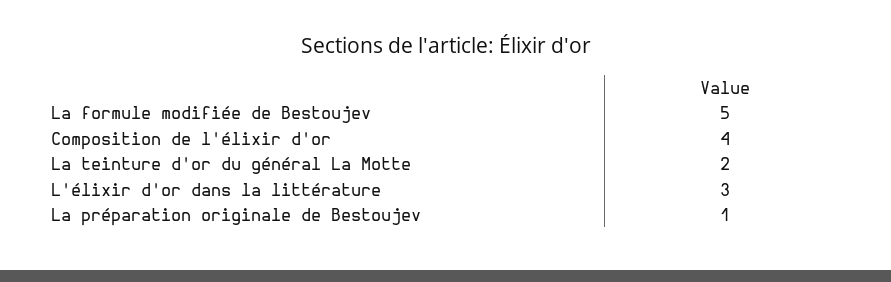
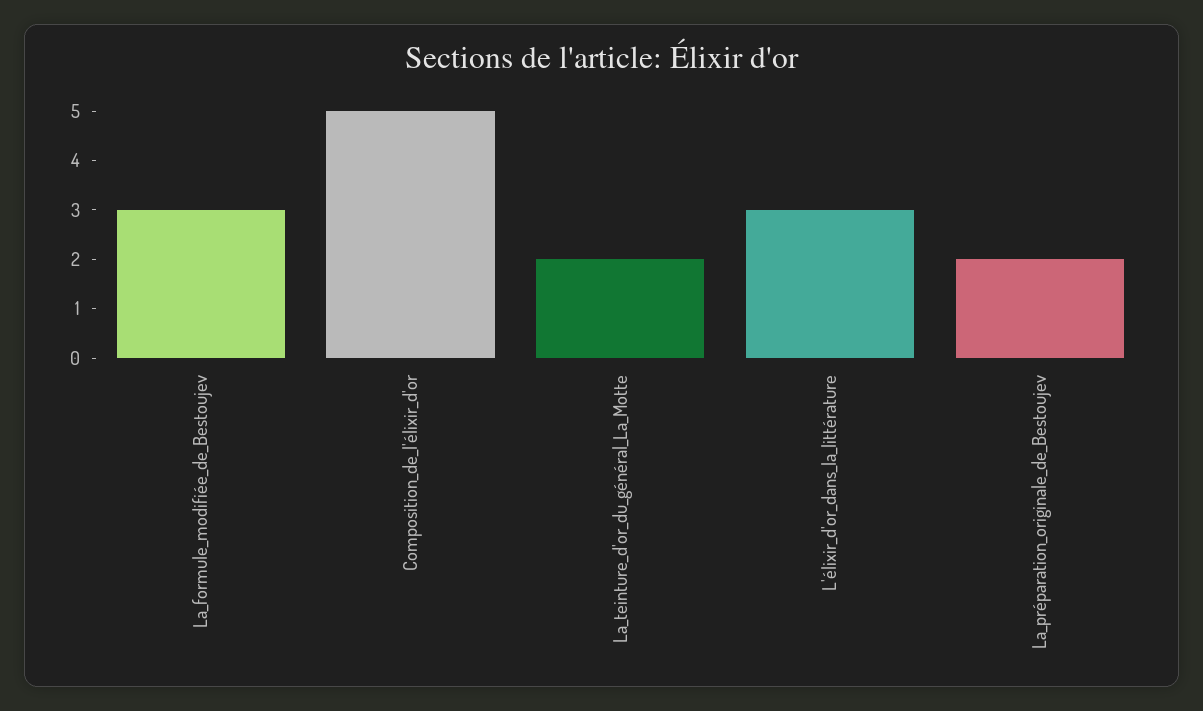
La formule modifiée de Bestoujev: 5 -> 3
Composition de l'élixir d'or: 4 -> 5
La préparation originale de Bestoujev: 1 -> 2

